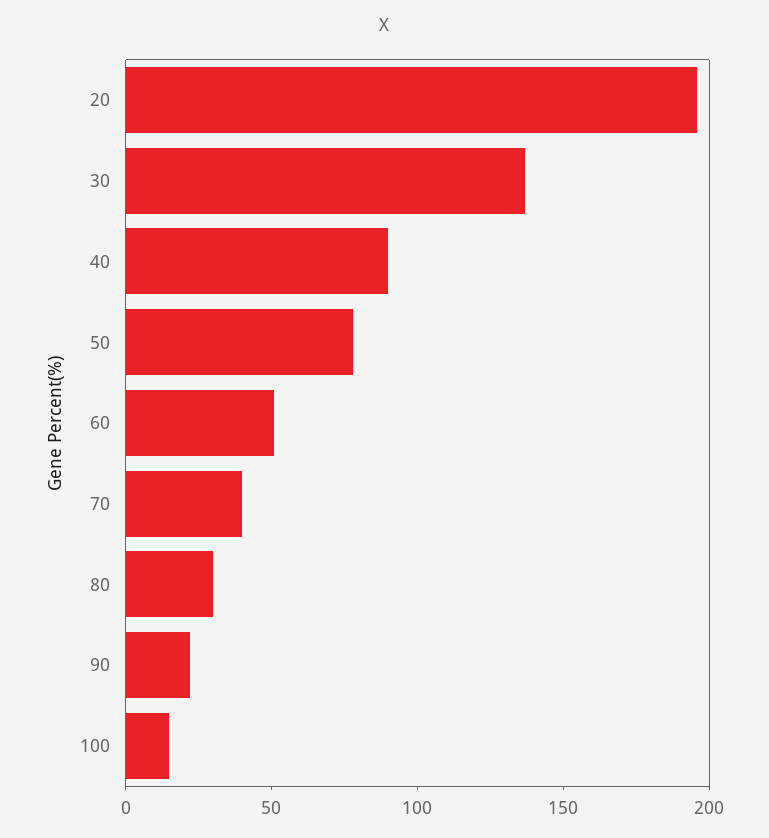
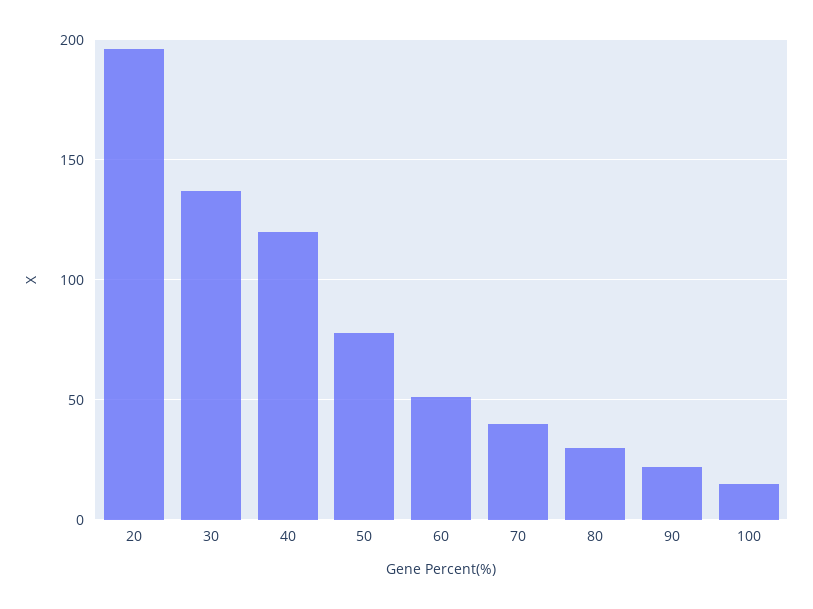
40: 90 -> 120

